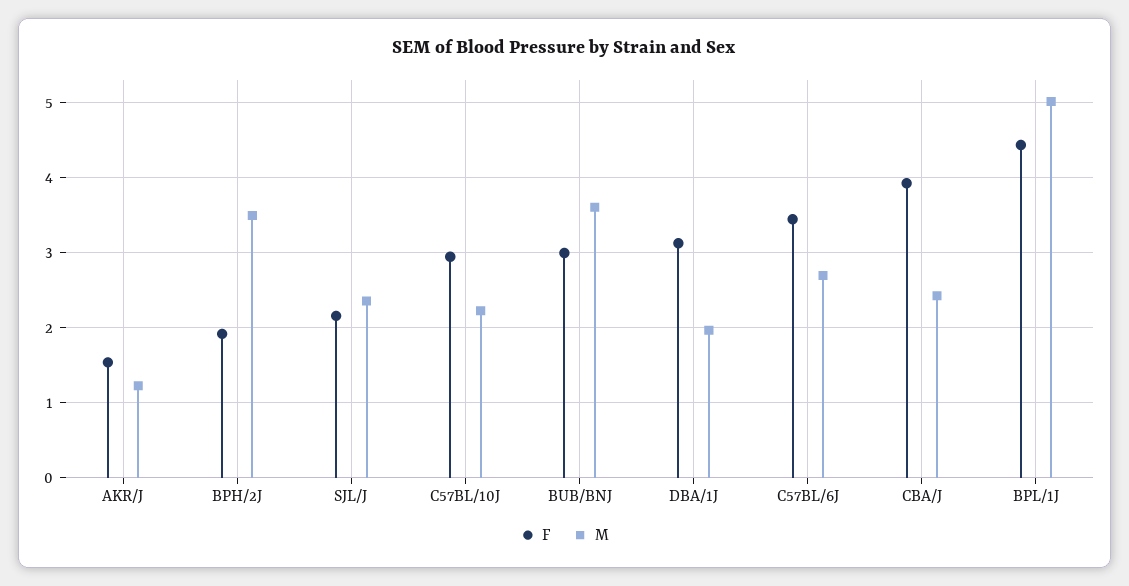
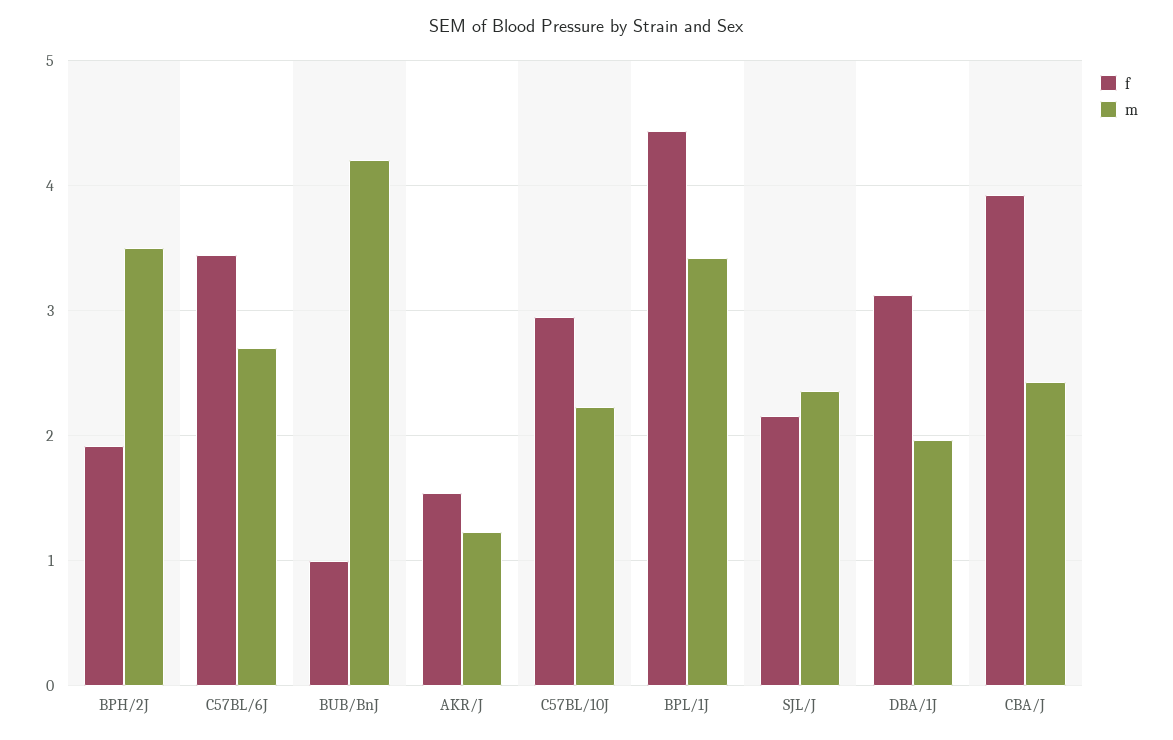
F, BUB/BNJ: 3 -> 1
M, BUB/BNJ: 3.6 -> 4.2
M, BPL/1J: 5 -> 3.4

